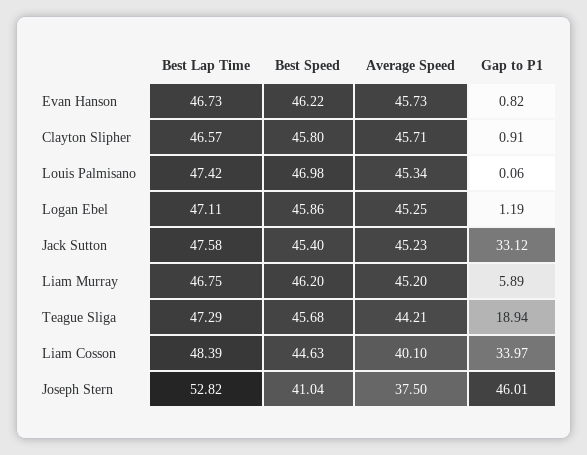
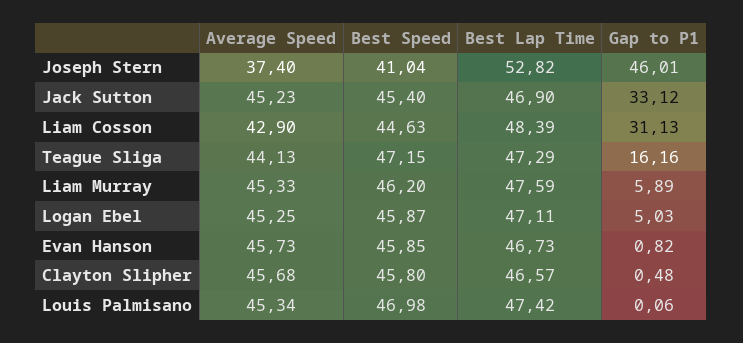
Best Speed, Evan Hanson: 46.22 -> 45.85
Average Speed, Clayton Slipher: 45.71 -> 45.68
Gap to P1, Clayton Slipher: 0.91 -> 0.48
Best Speed, Logan Ebel: 45.86 -> 45.87
Gap to P1, Logan Ebel: 1.19 -> 5.03
Best Lap Time, Jack Sutton: 47.58 -> 46.9
Best Lap Time, Liam Murray: 46.75 -> 47.59
Average Speed, Liam Murray: 45.2 -> 45.33
Best Speed, Teague Sliga: 45.68 -> 47.15
Average Speed, Teague Sliga: 44.21 -> 44.13
Gap to P1, Teague Sliga: 18.94 -> 16.16
Average Speed, Liam Cosson: 40.1 -> 42.9
Gap to P1, Liam Cosson: 33.97 -> 31.13
Average Speed, Joseph Stern: 37.5 -> 37.4

